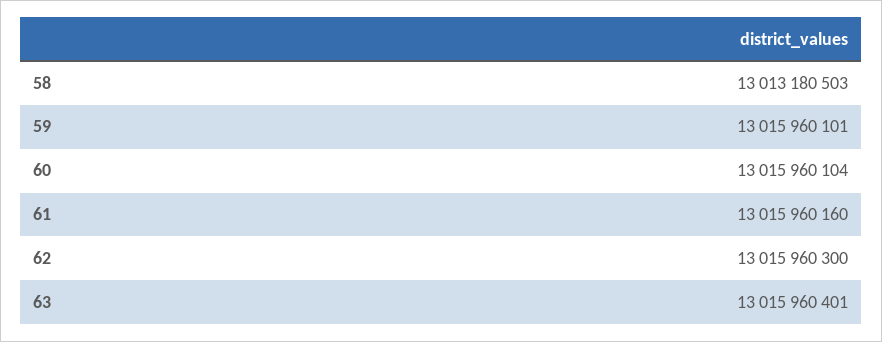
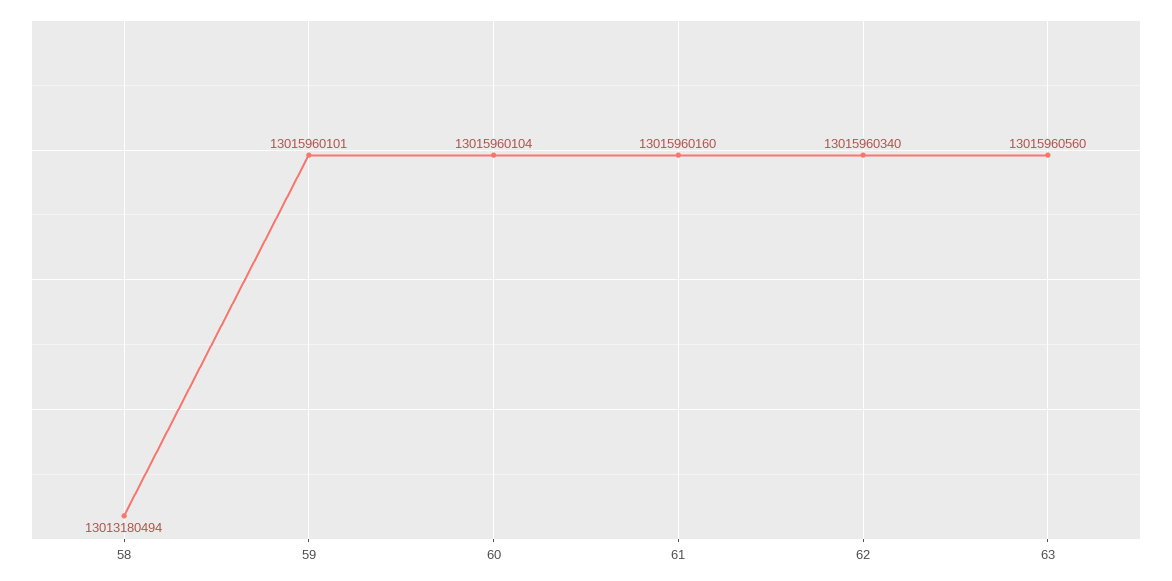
58: 13013180503 -> 13013180494
62: 13015960300 -> 13015960340
63: 13015960401 -> 13015960560

